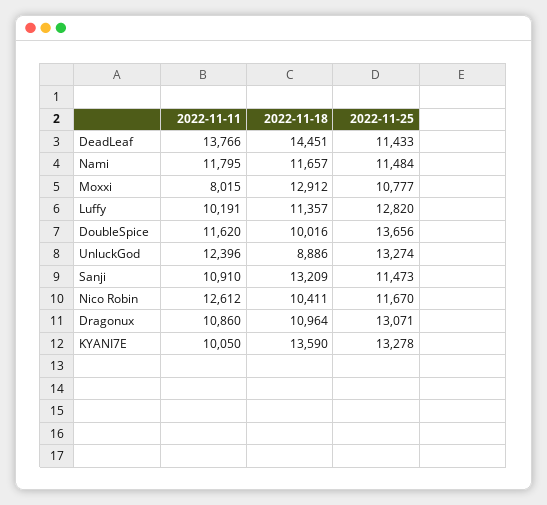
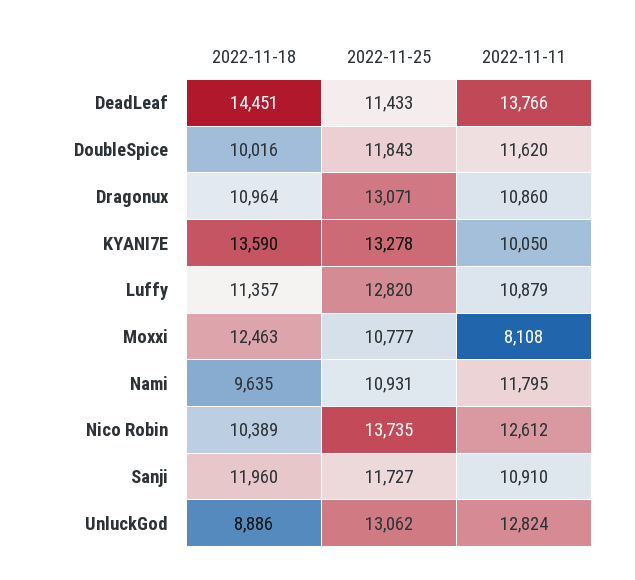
2022-11-18, Nami: 11657 -> 9635
2022-11-25, Nami: 11484 -> 10931
2022-11-11, Moxxi: 8015 -> 8108
2022-11-18, Moxxi: 12912 -> 12463
2022-11-11, Luffy: 10191 -> 10879
2022-11-25, DoubleSpice: 13656 -> 11843
2022-11-11, UnluckGod: 12396 -> 12824
2022-11-25, UnluckGod: 13274 -> 13062
2022-11-18, Sanji: 13209 -> 11960
2022-11-25, Sanji: 11473 -> 11727
2022-11-18, Nico Robin: 10411 -> 10389
2022-11-25, Nico Robin: 11670 -> 13735

